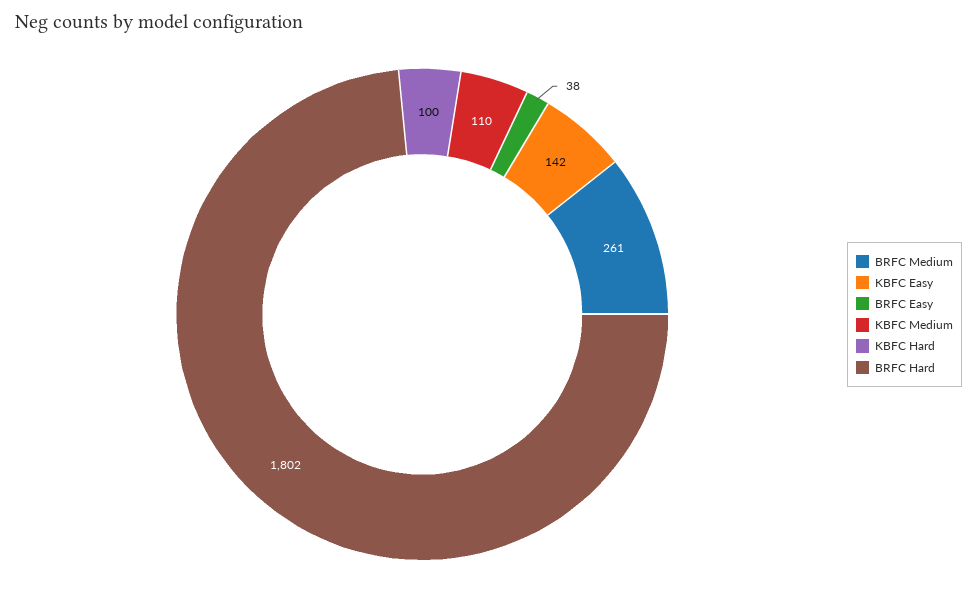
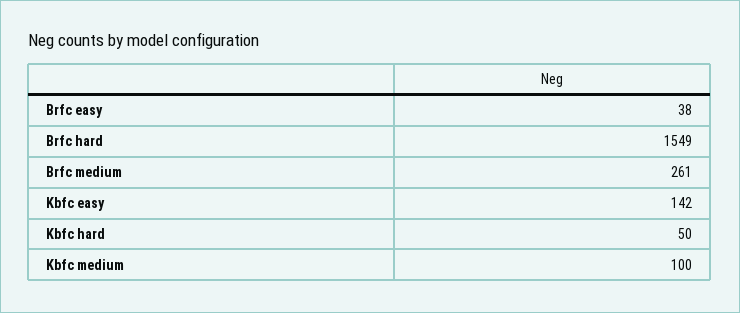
KBFC Medium: 110 -> 100
KBFC Hard: 100 -> 50
BRFC Hard: 1802 -> 1549

